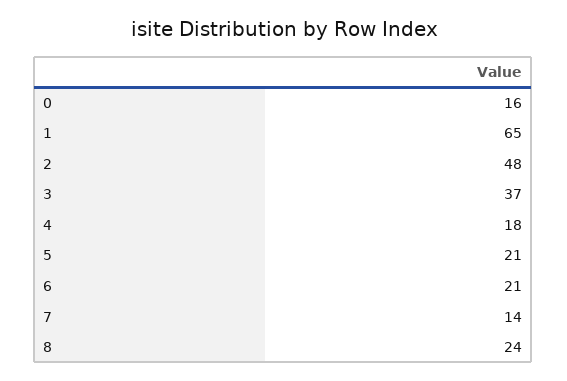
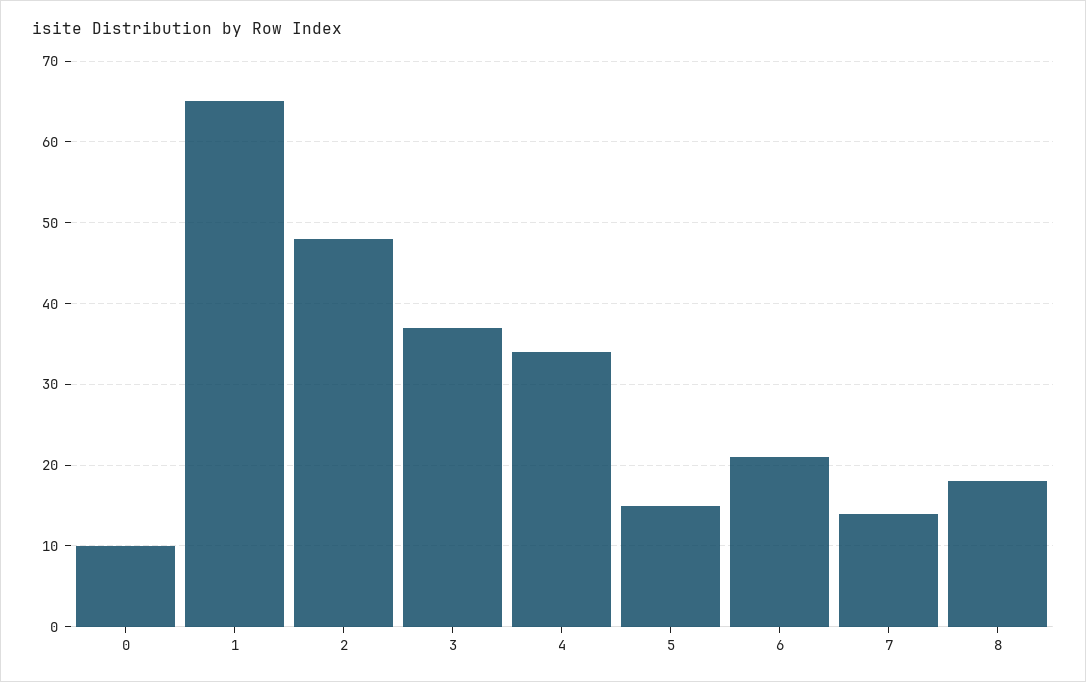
0: 16 -> 10
4: 18 -> 34
5: 21 -> 15
8: 24 -> 18

